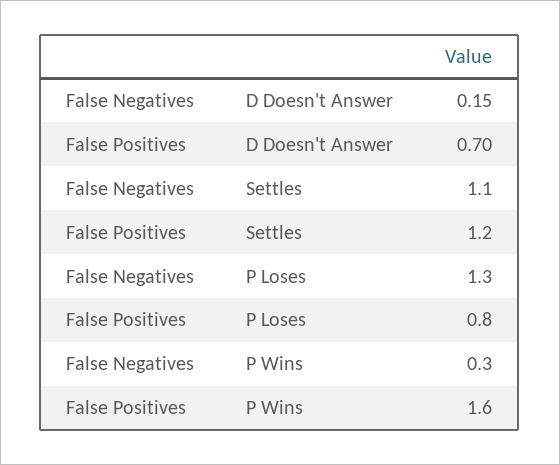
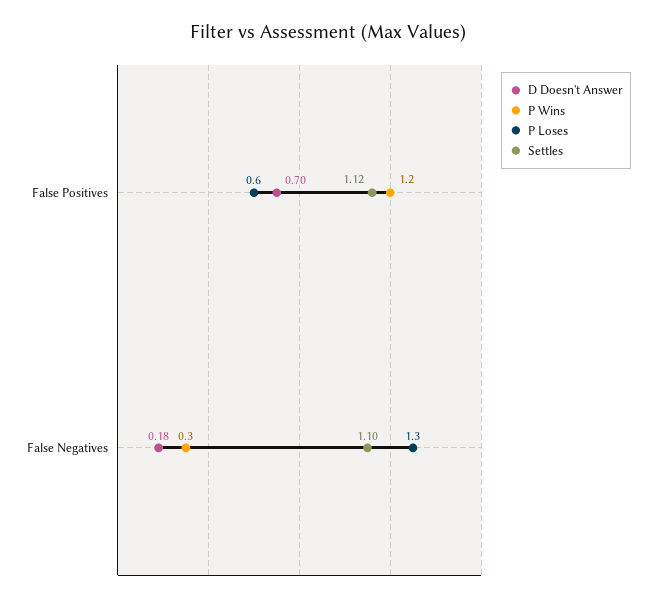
D Doesn't Answer, False Negatives: 0.15 -> 0.18
Settles, False Positives: 1.2 -> 1.12
P Loses, False Positives: 0.8 -> 0.6
P Wins, False Positives: 1.6 -> 1.2

